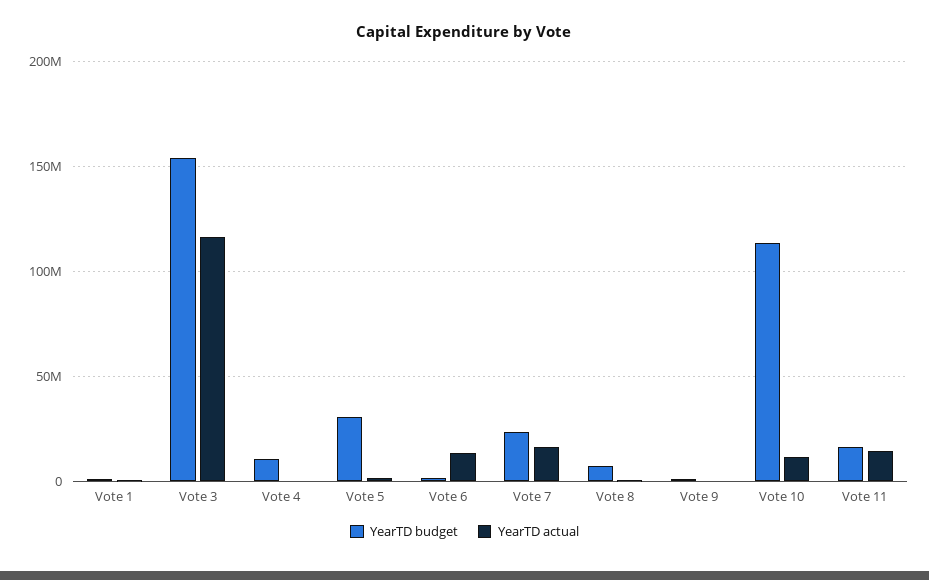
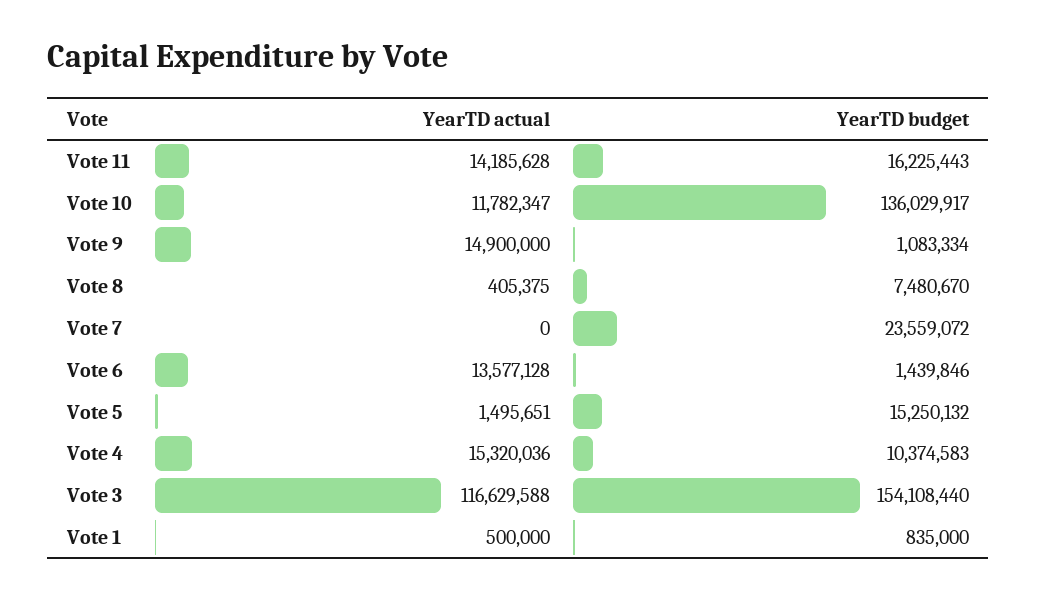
YearTD actual, Vote 4: 0 -> 15320036
YearTD budget, Vote 5: 30000000 -> 15250132
YearTD actual, Vote 7: 15000000 -> 0
YearTD actual, Vote 9: 0 -> 14900000
YearTD budget, Vote 10: 115000000 -> 136029917

